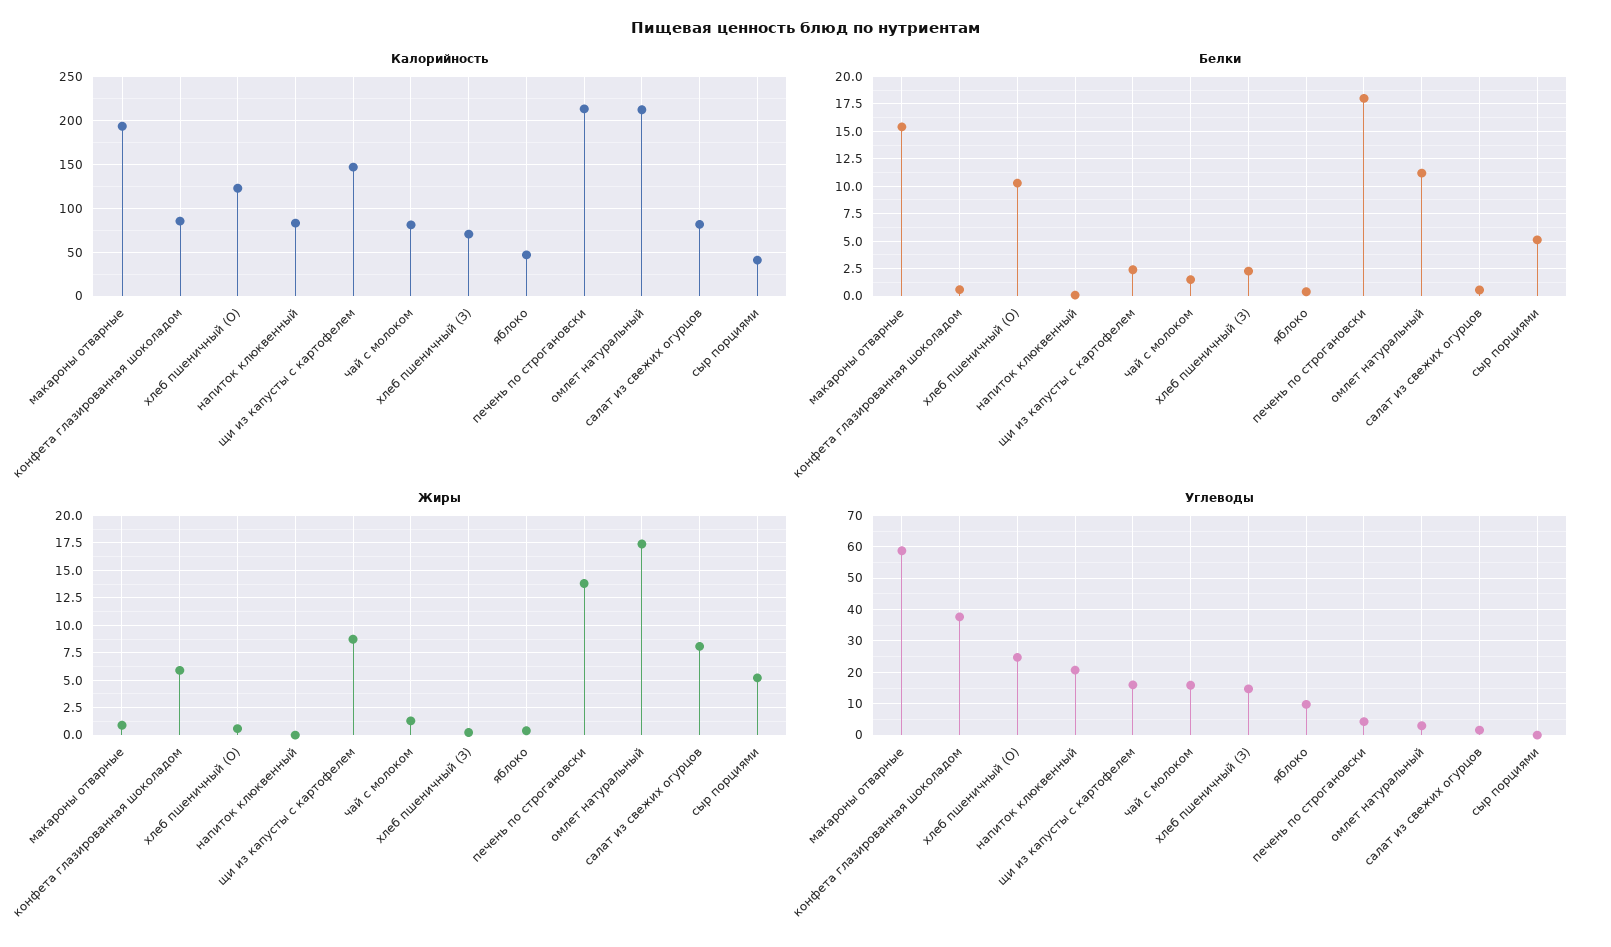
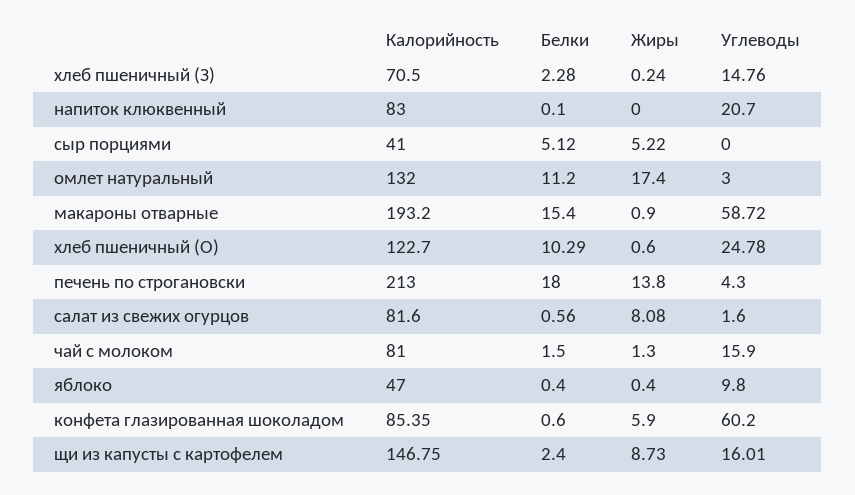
Калорийность, омлет натуральный: 210 -> 132
Углеводы, конфета глазированная шоколадом: 38 -> 60.2

